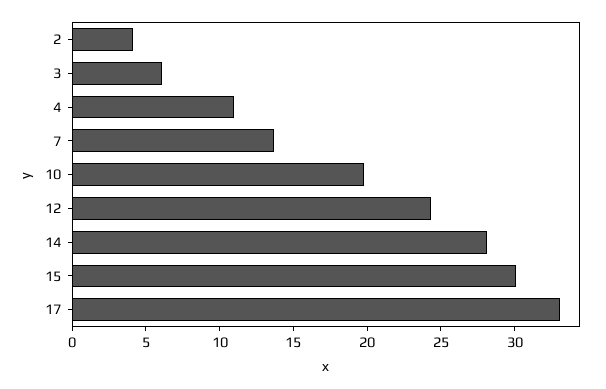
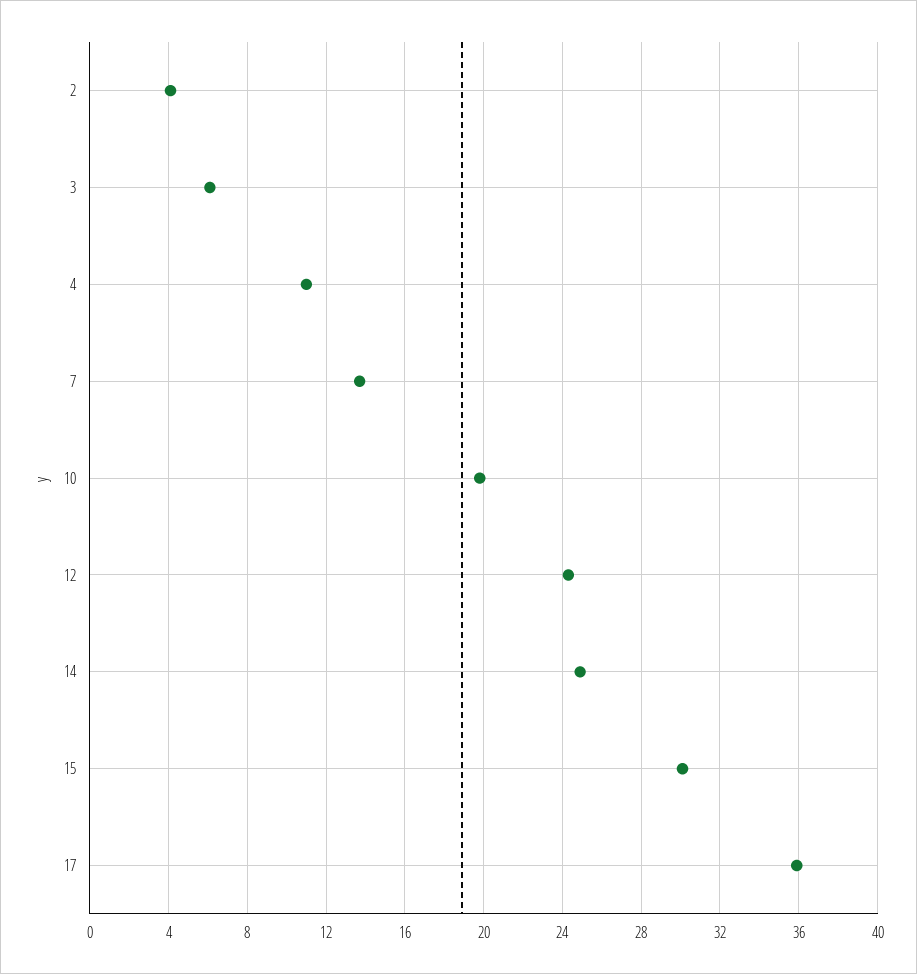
14: 28 -> 25
17: 33 -> 36

